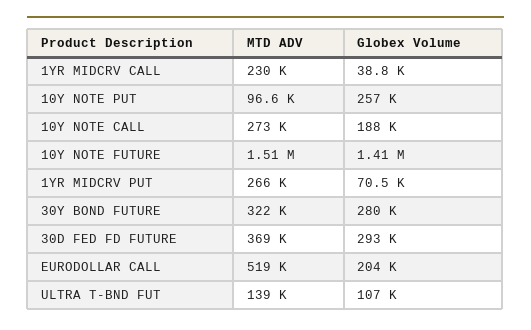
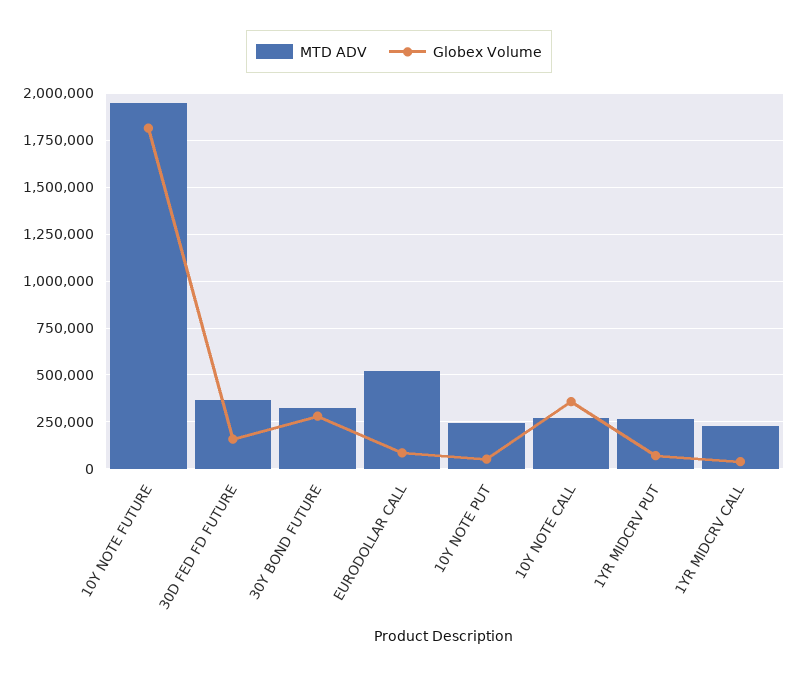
MTD ADV, 10Y NOTE PUT: 96600 -> 250000
Globex Volume, 10Y NOTE PUT: 257000 -> 50000
Globex Volume, 10Y NOTE CALL: 188000 -> 350000
MTD ADV, 10Y NOTE FUTURE: 1510000 -> 1950000
Globex Volume, 10Y NOTE FUTURE: 1410000 -> 1800000
Globex Volume, 30D FED FD FUTURE: 293000 -> 150000
Globex Volume, EURODOLLAR CALL: 204000 -> 100000
MTD ADV, ULTRA T-BND FUT: 139000 -> none
Globex Volume, ULTRA T-BND FUT: 107000 -> none

